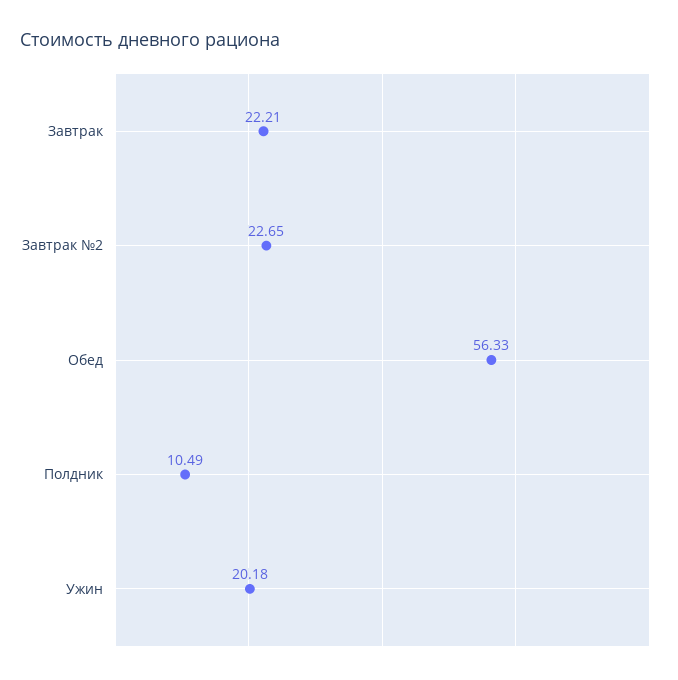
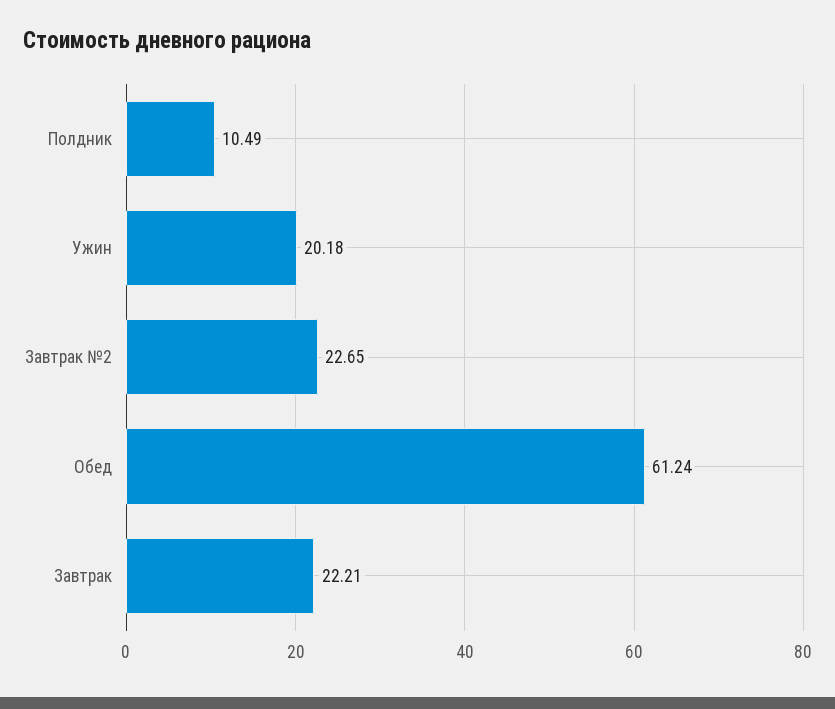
Обед: 56.33 -> 61.24

